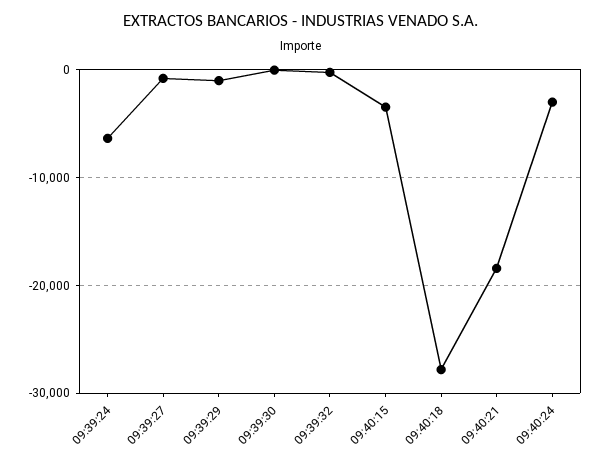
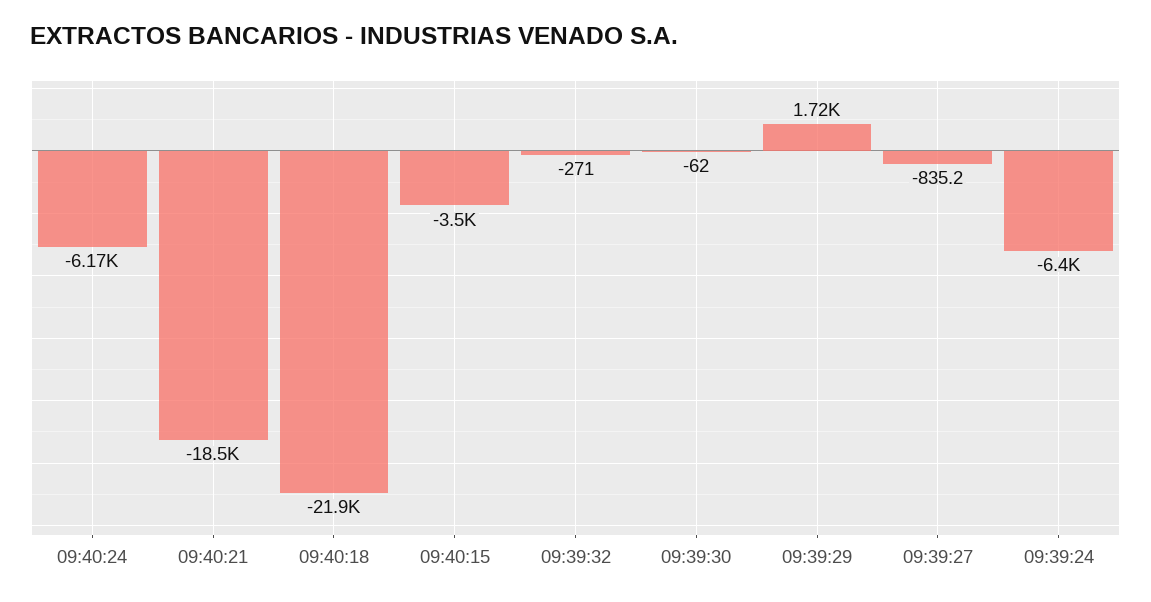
09:39:29: -1000 -> 1720
09:40:18: -28000 -> -21900
09:40:24: -3000 -> -6170

